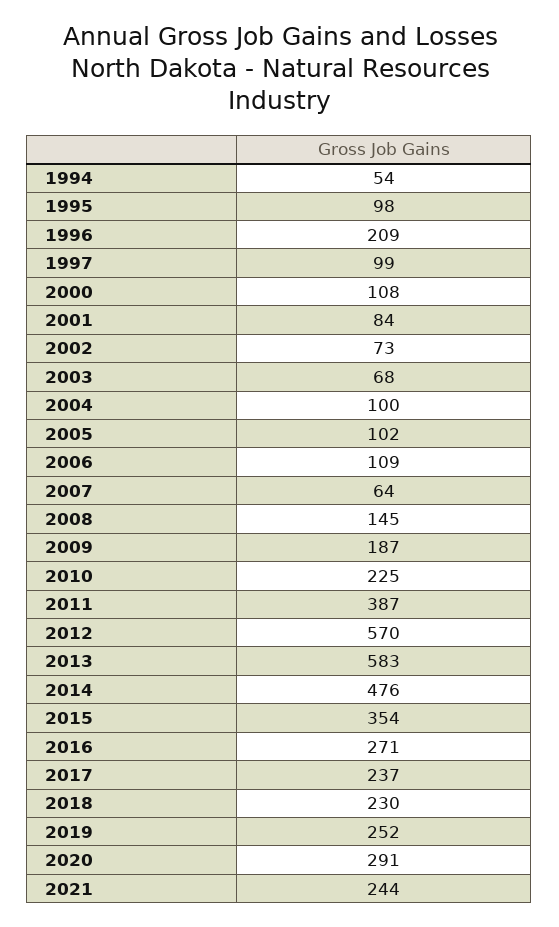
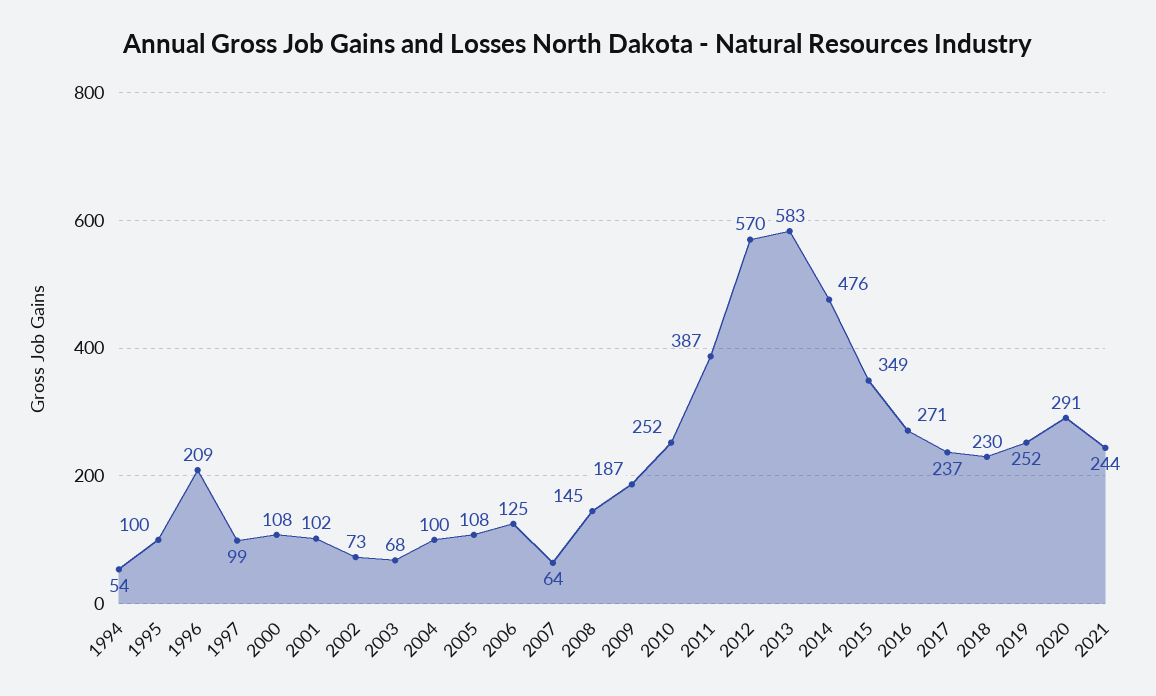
1995: 98 -> 100
2001: 84 -> 102
2005: 102 -> 108
2006: 109 -> 125
2010: 225 -> 252
2015: 354 -> 349

